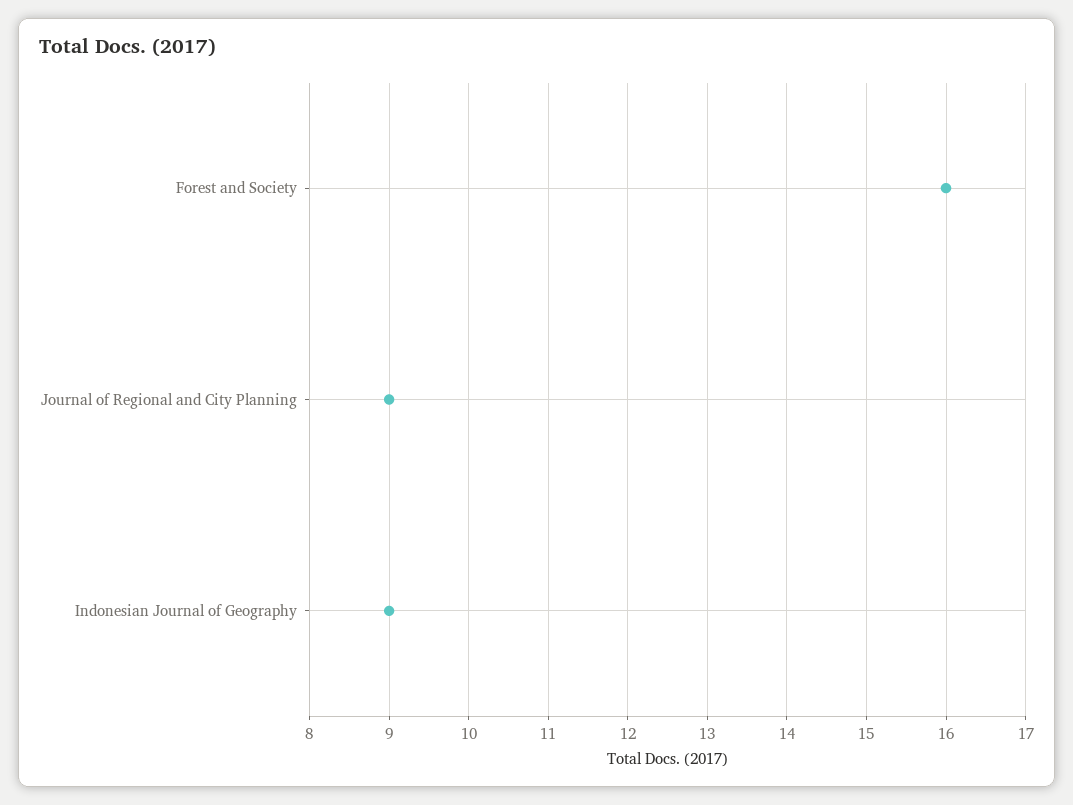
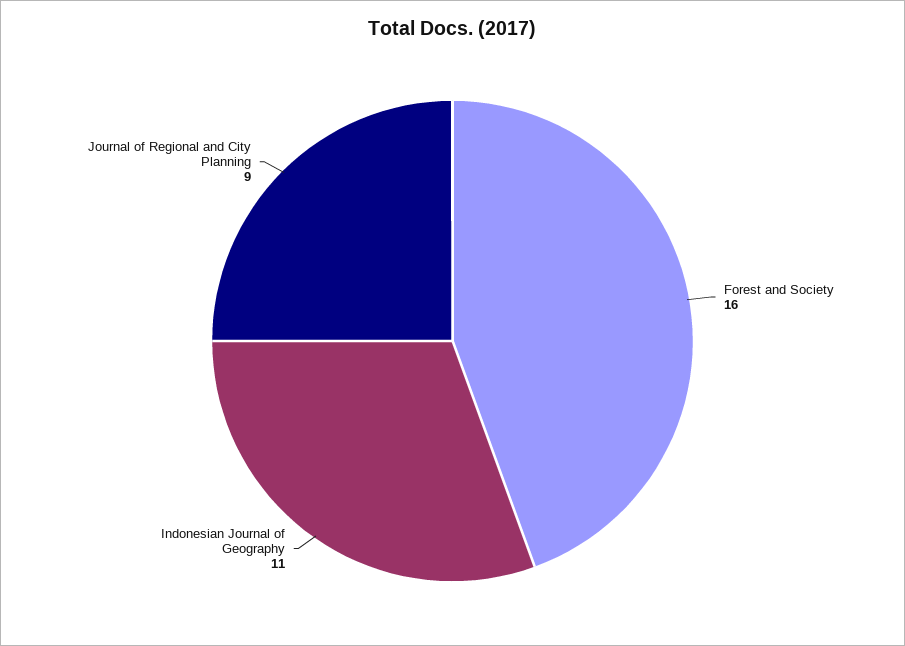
Indonesian Journal of Geography: 9 -> 11

